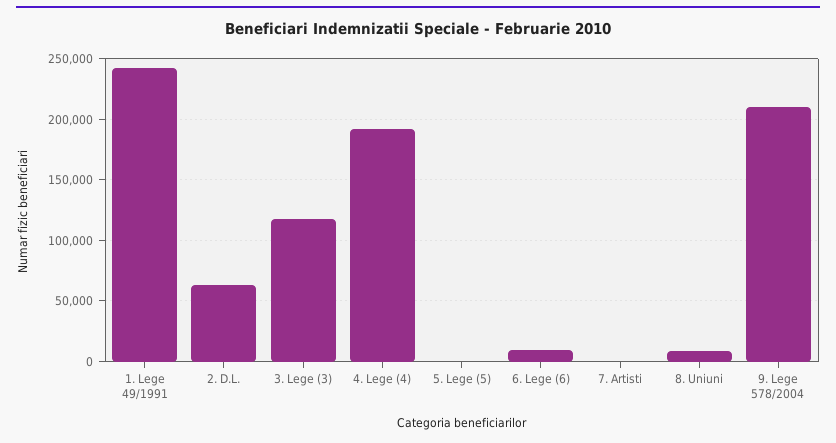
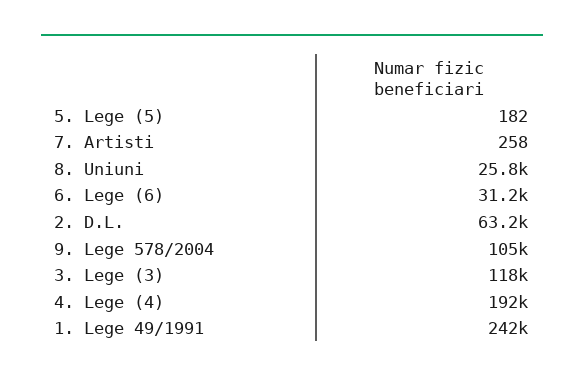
6. Lege (6): 10000 -> 31200
8. Uniuni: 10000 -> 25800
9. Lege 578/2004: 210000 -> 105000

